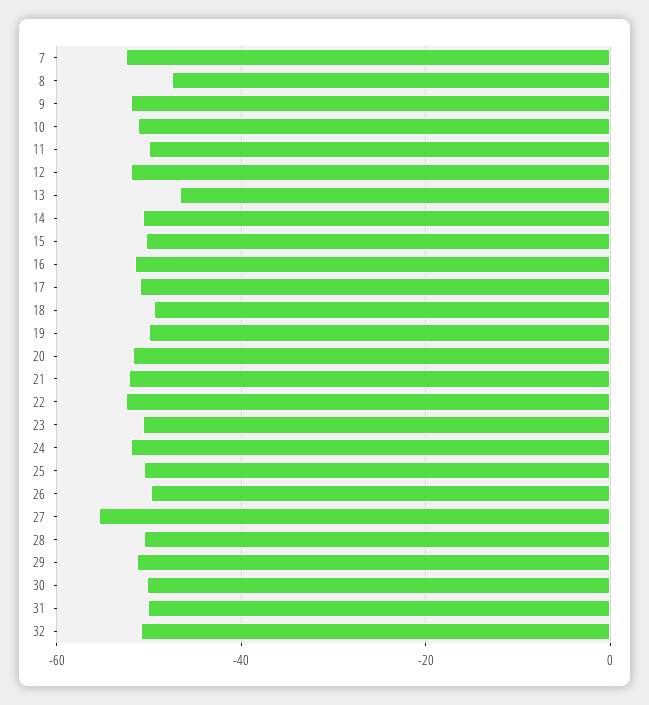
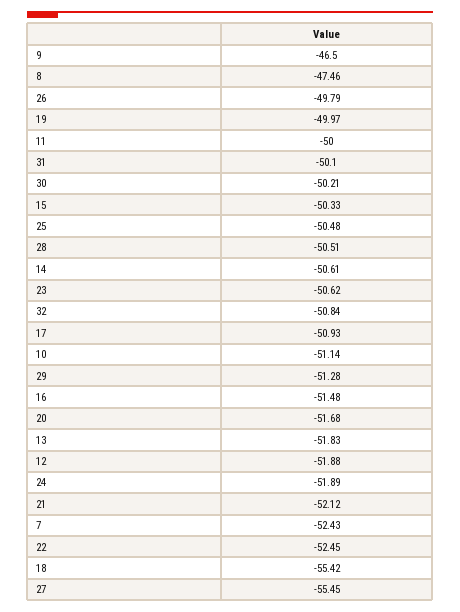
9: -52 -> -46.5
13: -46 -> -51.83
18: -50 -> -55.42

